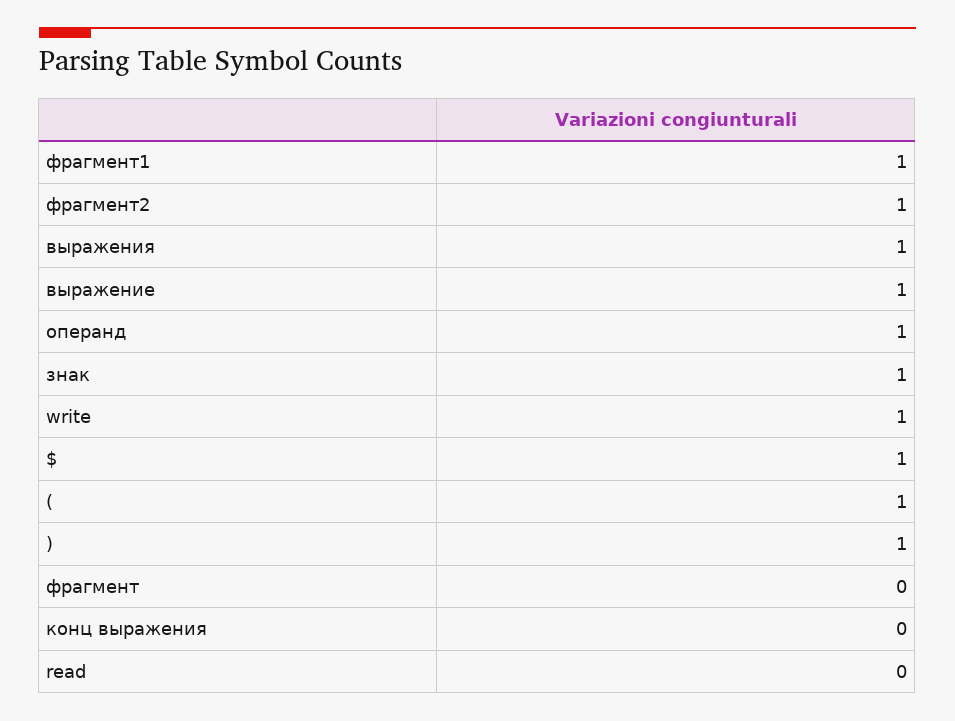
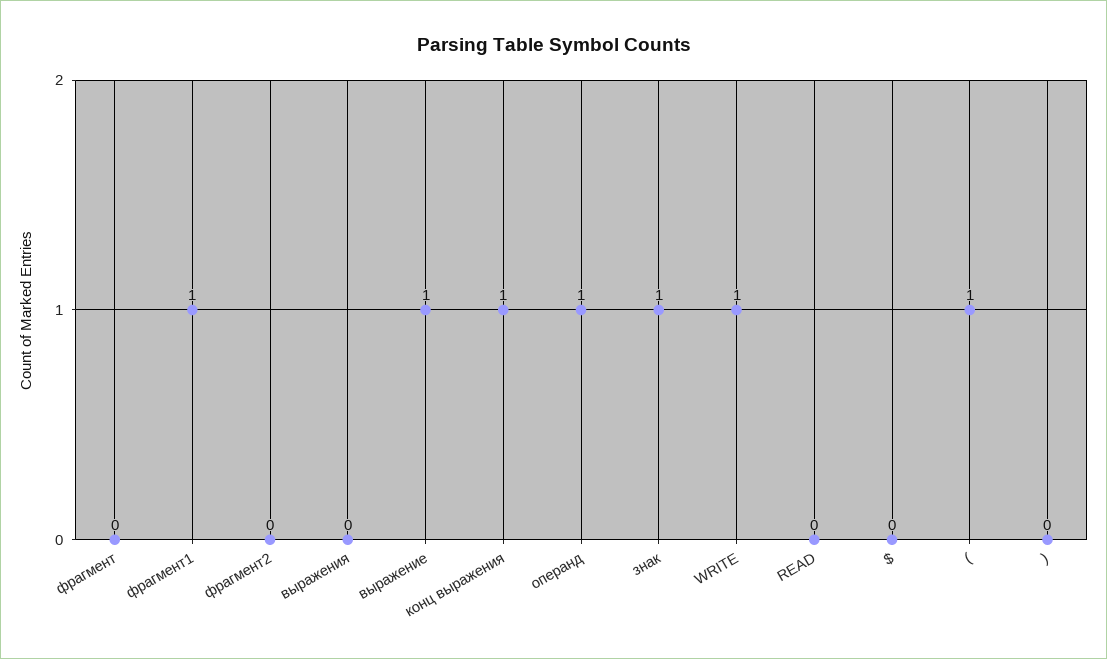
фрагмент2: 1 -> 0
выражения: 1 -> 0
$: 1 -> 0
): 1 -> 0
конц выражения: 0 -> 1

